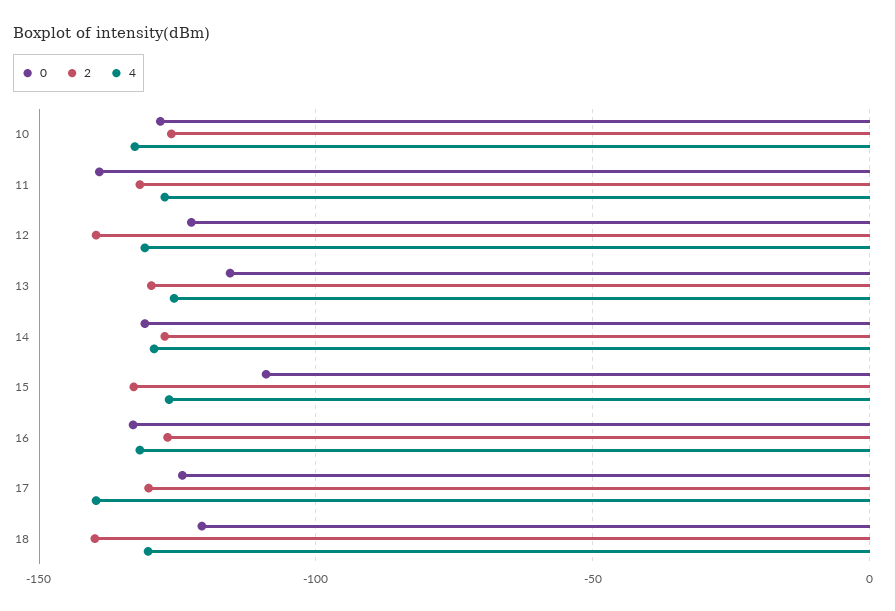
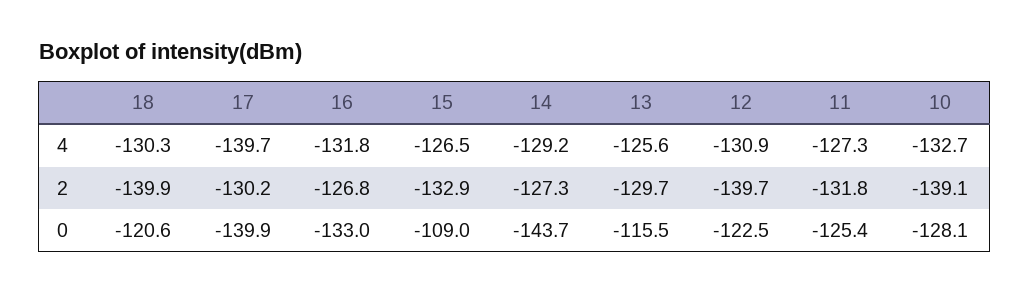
2, 10: -125 -> -139.1
0, 11: -140 -> -125.4
0, 14: -130 -> -143.7
0, 17: -125 -> -139.9

